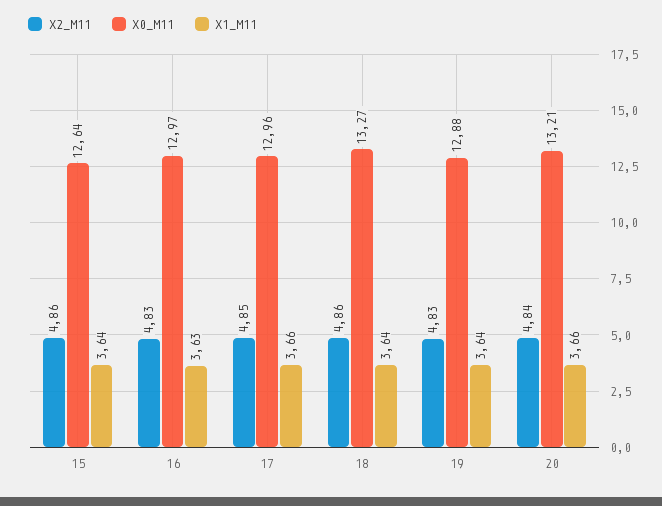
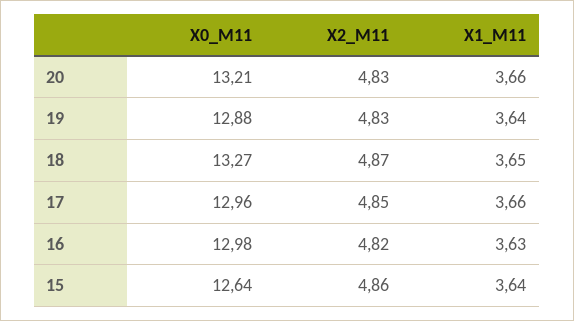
X2_M11, 16: 4.83 -> 4.82
X0_M11, 16: 12.97 -> 12.98
X2_M11, 18: 4.86 -> 4.87
X1_M11, 18: 3.64 -> 3.65
X2_M11, 20: 4.84 -> 4.83

